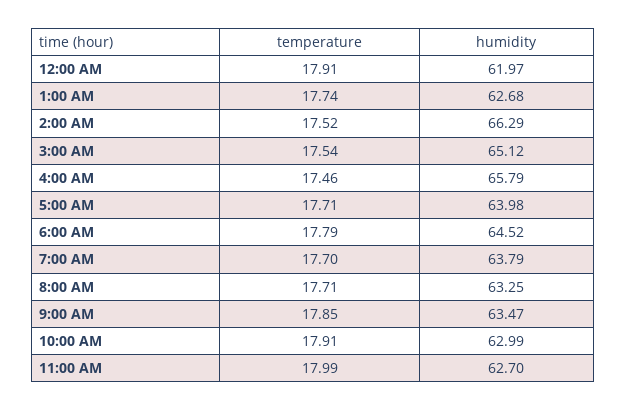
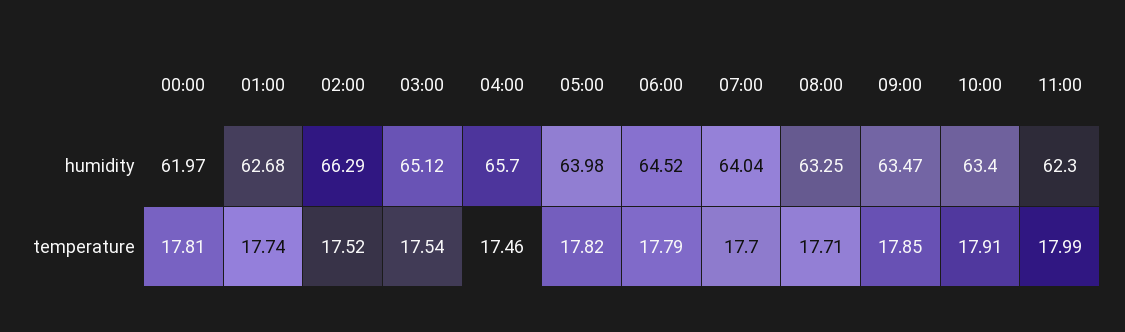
temperature, 12:00 AM: 17.91 -> 17.81
humidity, 4:00 AM: 65.79 -> 65.7
temperature, 5:00 AM: 17.71 -> 17.82
humidity, 7:00 AM: 63.79 -> 64.04
humidity, 10:00 AM: 62.99 -> 63.4
humidity, 11:00 AM: 62.7 -> 62.3

